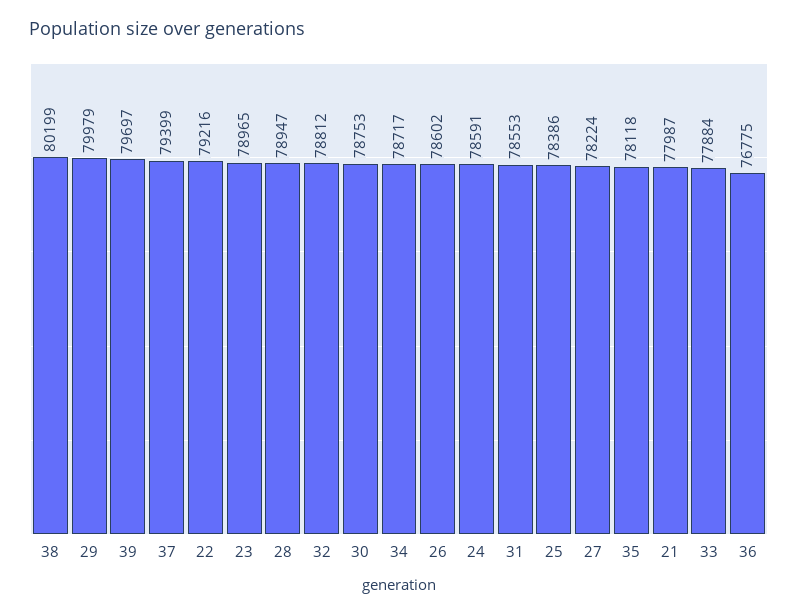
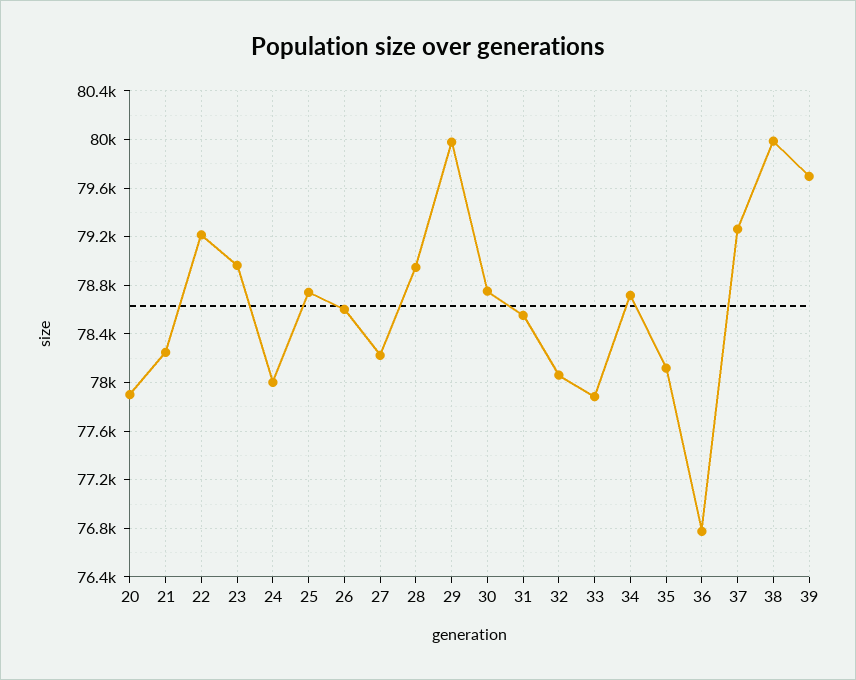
38: 80199 -> 80000
37: 79399 -> 79250
32: 78812 -> 78050
24: 78591 -> 78000
25: 78386 -> 78750
21: 77987 -> 78250
20: none -> 77900

